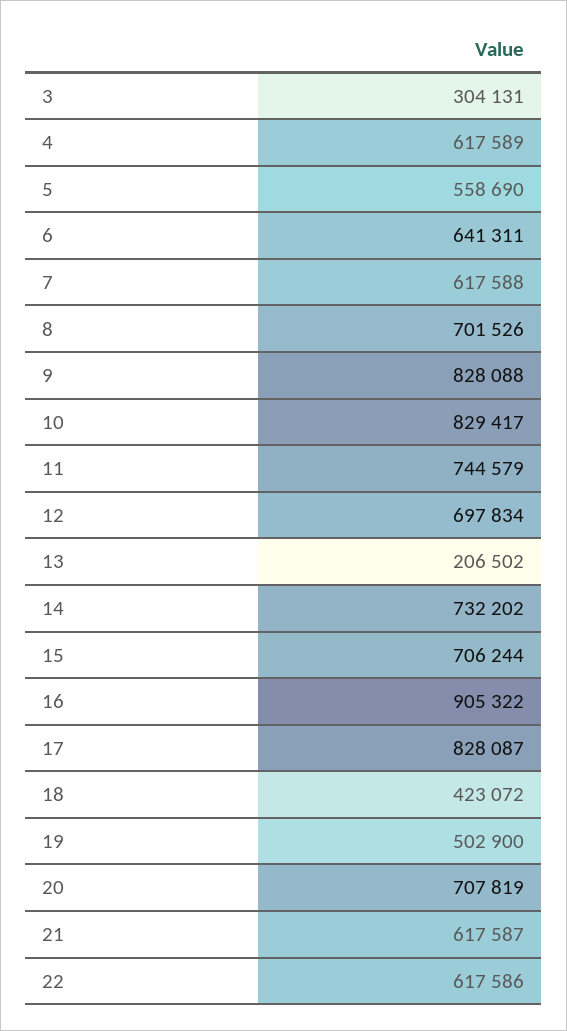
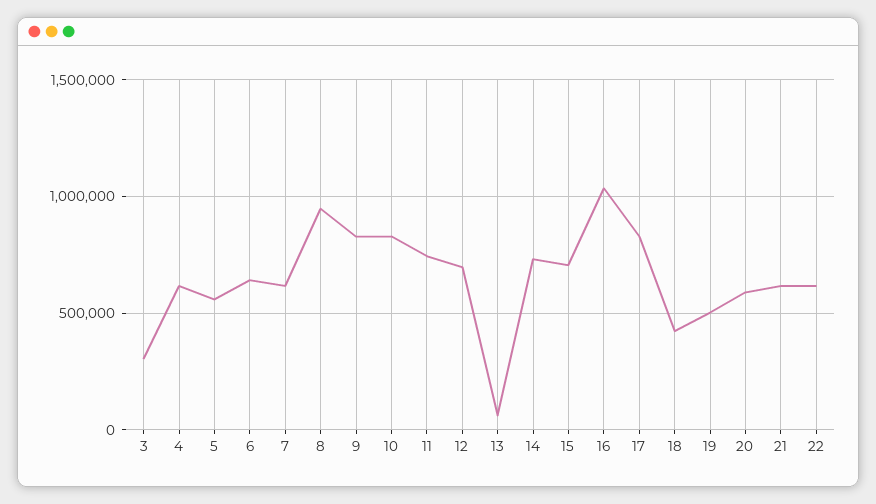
8: 701526 -> 950000
13: 206502 -> 50000
16: 905322 -> 1050000
20: 707819 -> 600000

